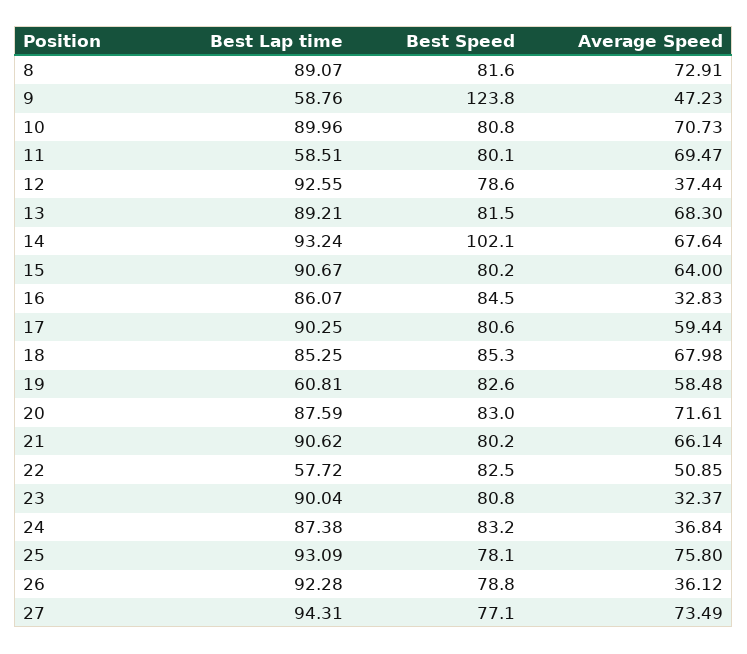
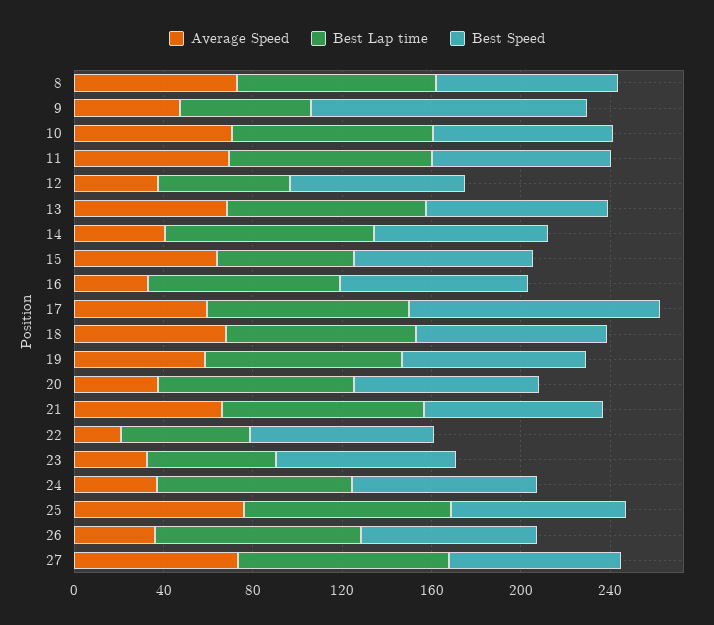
Best Lap time, 11: 58.51 -> 90
Best Lap time, 12: 92.55 -> 60
Best Speed, 14: 102.1 -> 80
Average Speed, 14: 67.64 -> 40
Best Lap time, 15: 90.67 -> 60
Best Speed, 17: 80.6 -> 110
Best Lap time, 19: 60.81 -> 90
Average Speed, 20: 71.61 -> 40
Average Speed, 22: 50.85 -> 20
Best Lap time, 23: 90.04 -> 60

